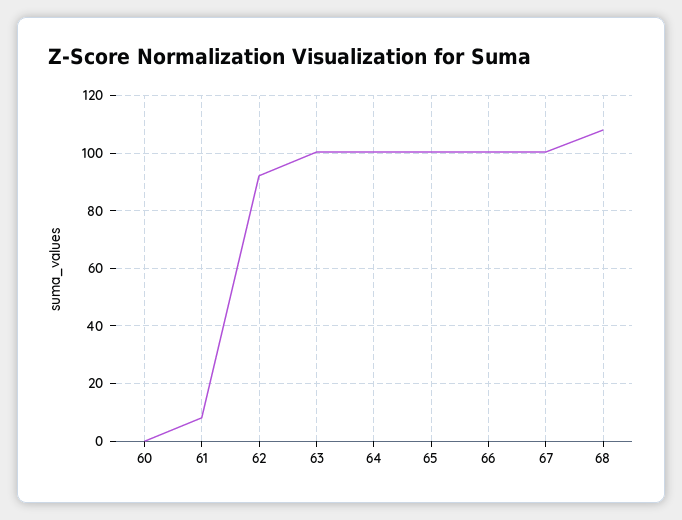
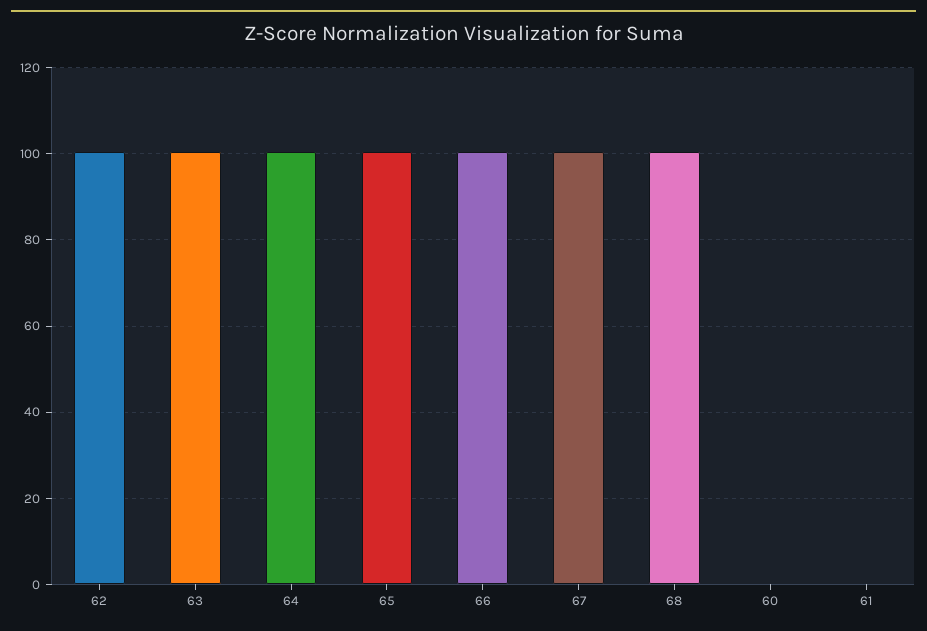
61: 7.5 -> 0
62: 92.5 -> 100
68: 107.5 -> 100

